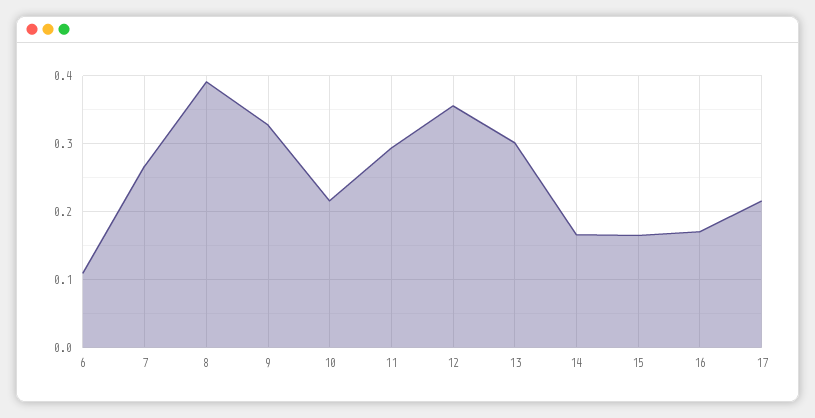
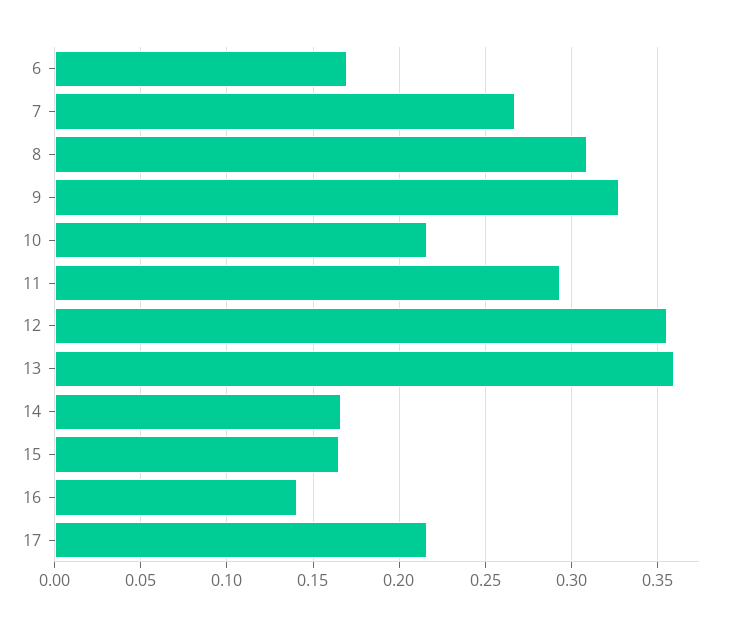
6: 0.11 -> 0.17
8: 0.39 -> 0.31
13: 0.3 -> 0.36
16: 0.17 -> 0.14

